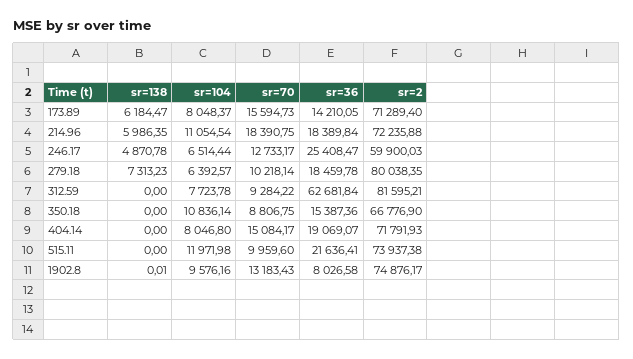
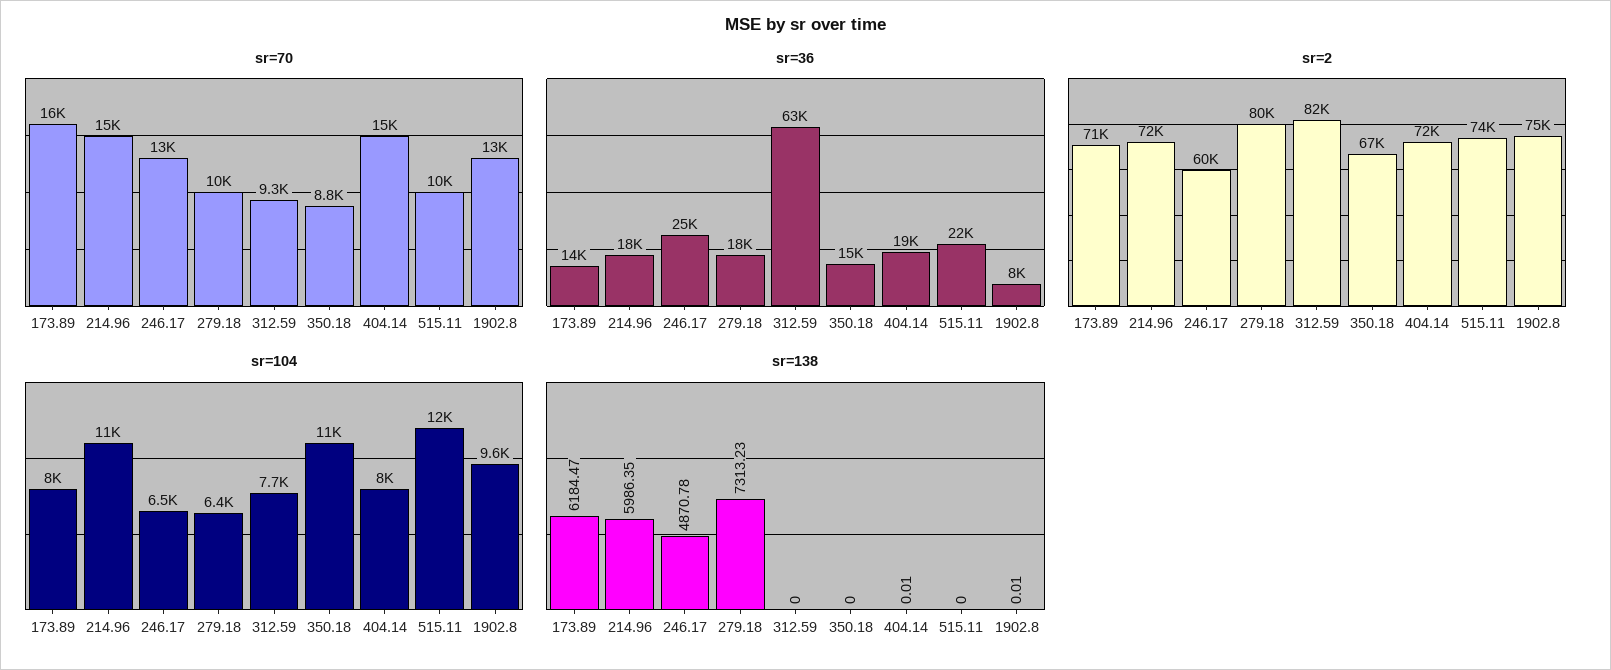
sr=70, 214.96: 18390.75 -> 15000
sr=138, 404.14: 0 -> 0.01

